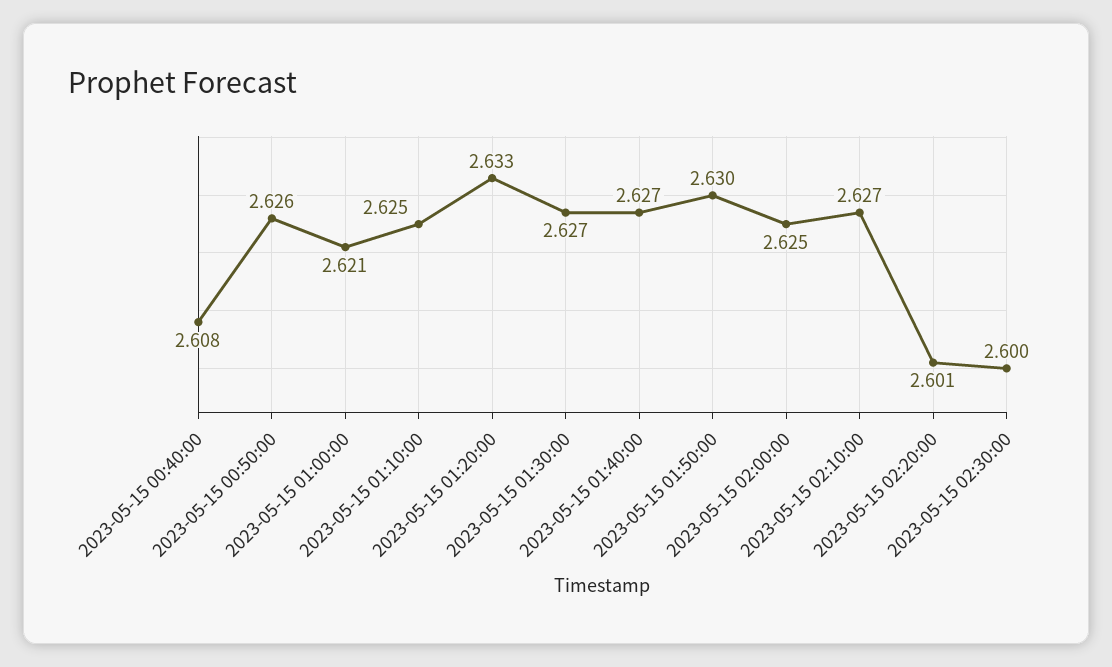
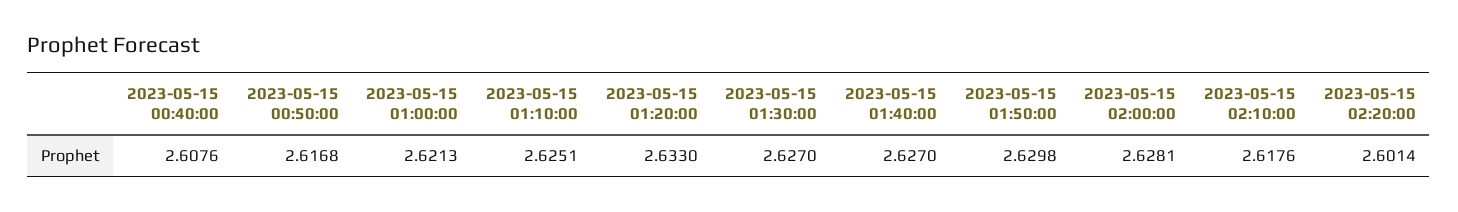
2023-05-15 00:50:00: 2.626 -> 2.6168
2023-05-15 02:00:00: 2.625 -> 2.6281
2023-05-15 02:10:00: 2.627 -> 2.6176
2023-05-15 02:30:00: 2.6 -> none

